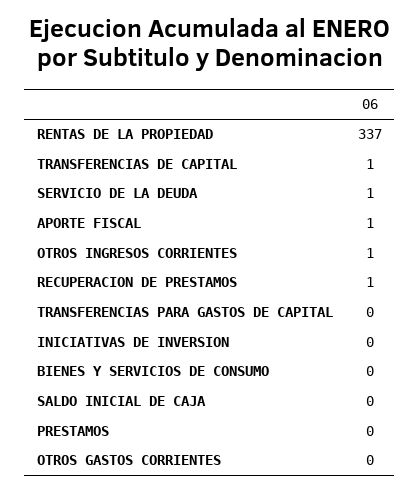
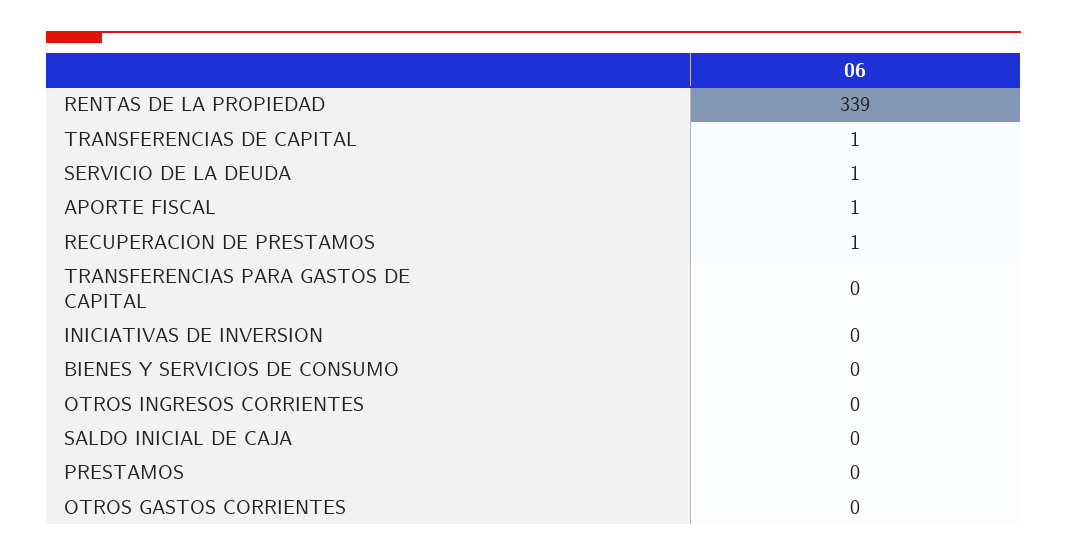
RENTAS DE LA PROPIEDAD: 337 -> 339
OTROS INGRESOS CORRIENTES: 1 -> 0

